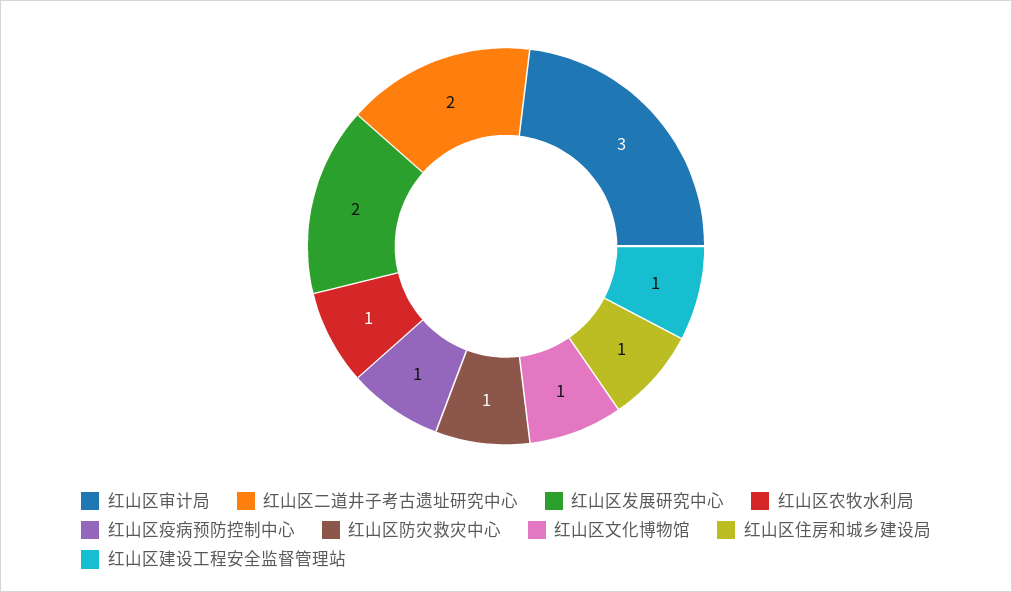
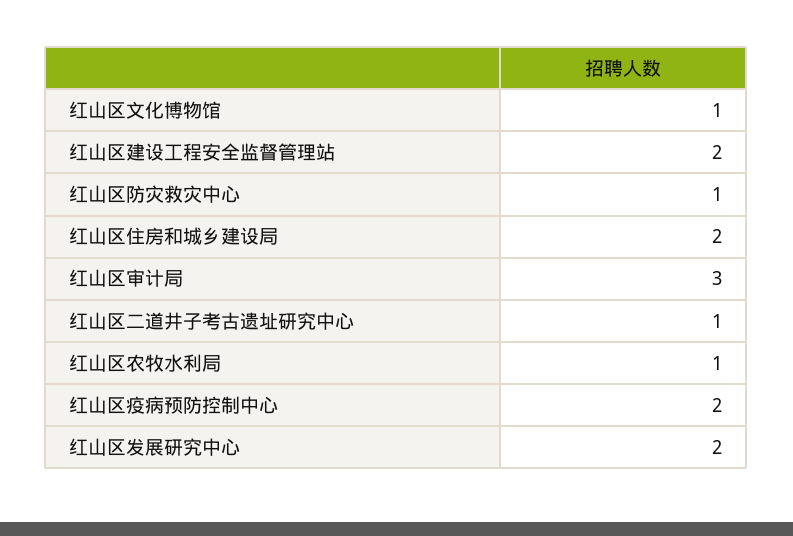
红山区二道井子考古遗址研究中心: 2 -> 1
红山区疫病预防控制中心: 1 -> 2
红山区住房和城乡建设局: 1 -> 2
红山区建设工程安全监督管理站: 1 -> 2

